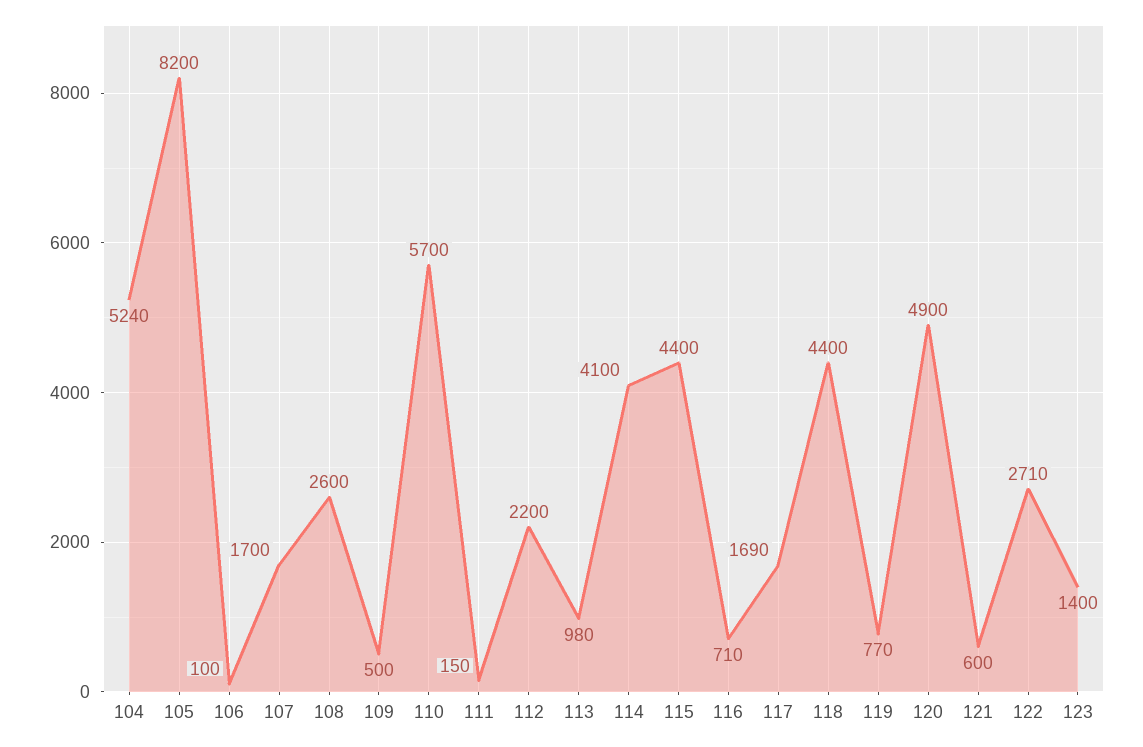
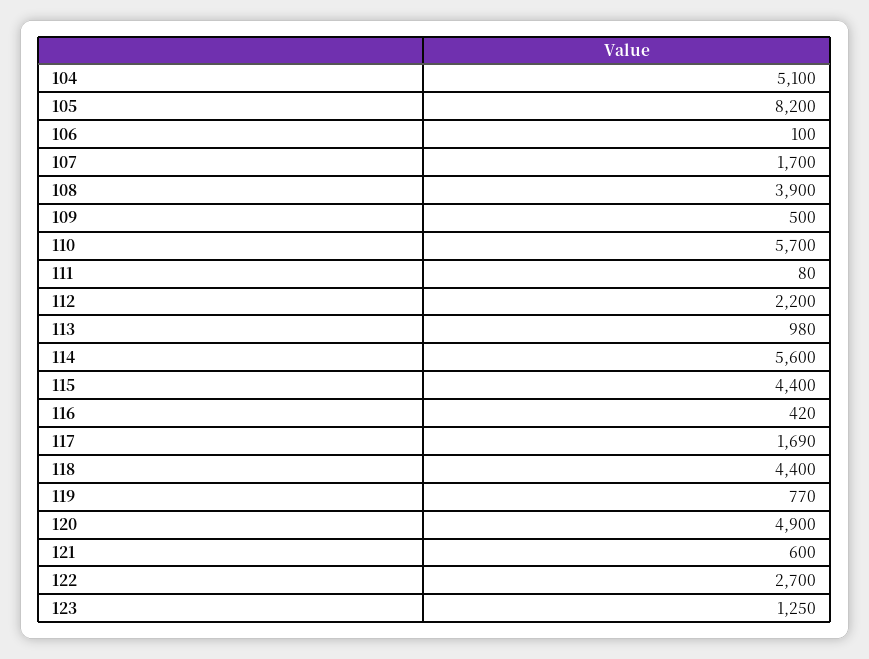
104: 5240 -> 5100
108: 2600 -> 3900
111: 150 -> 80
114: 4100 -> 5600
116: 710 -> 420
122: 2710 -> 2700
123: 1400 -> 1250

